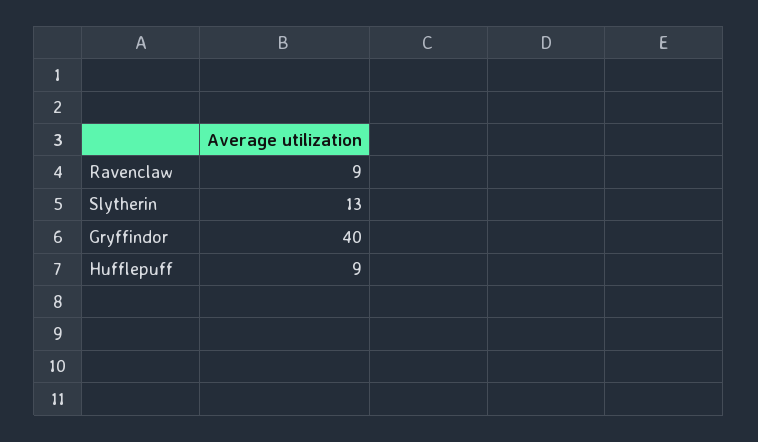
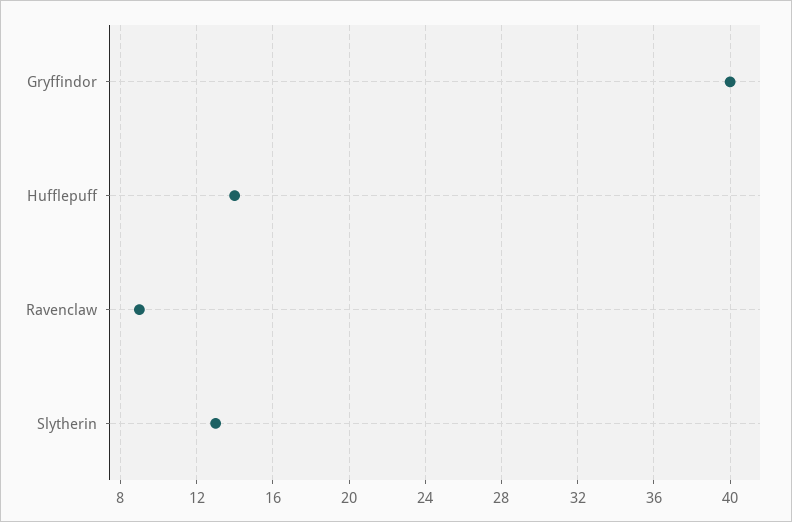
Hufflepuff: 9 -> 14

